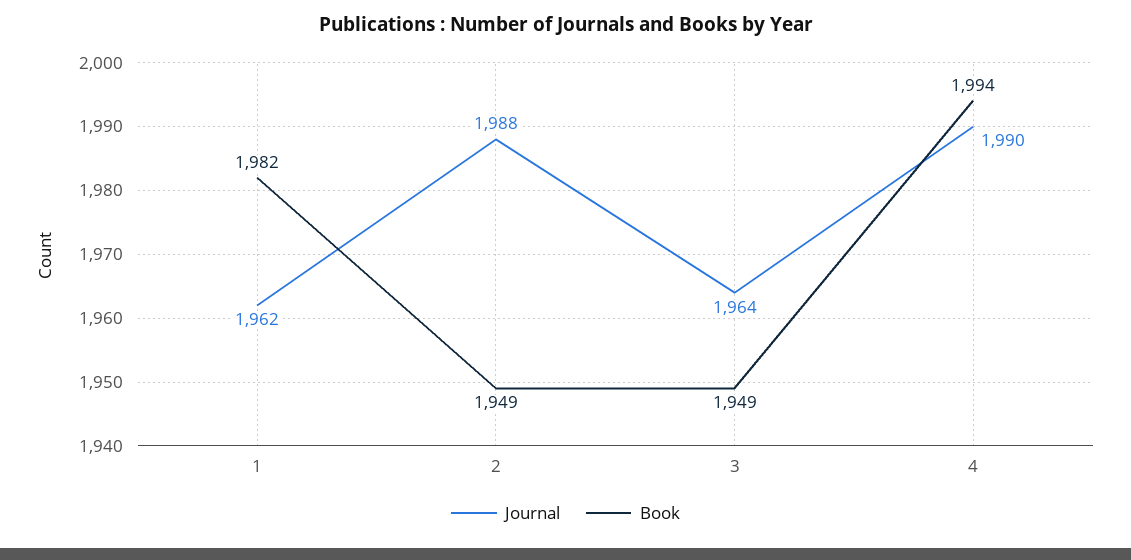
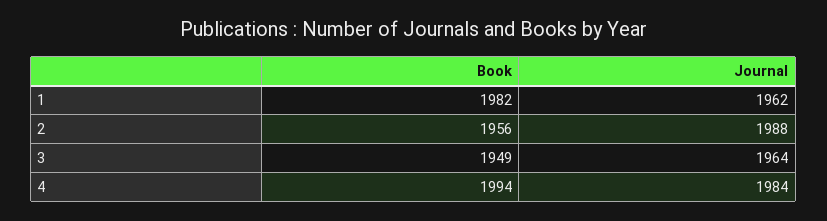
Book, 2: 1949 -> 1956
Journal, 4: 1990 -> 1984

